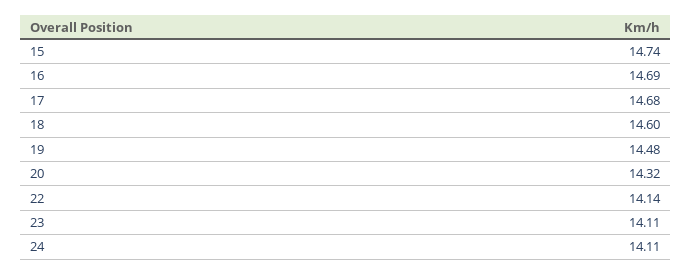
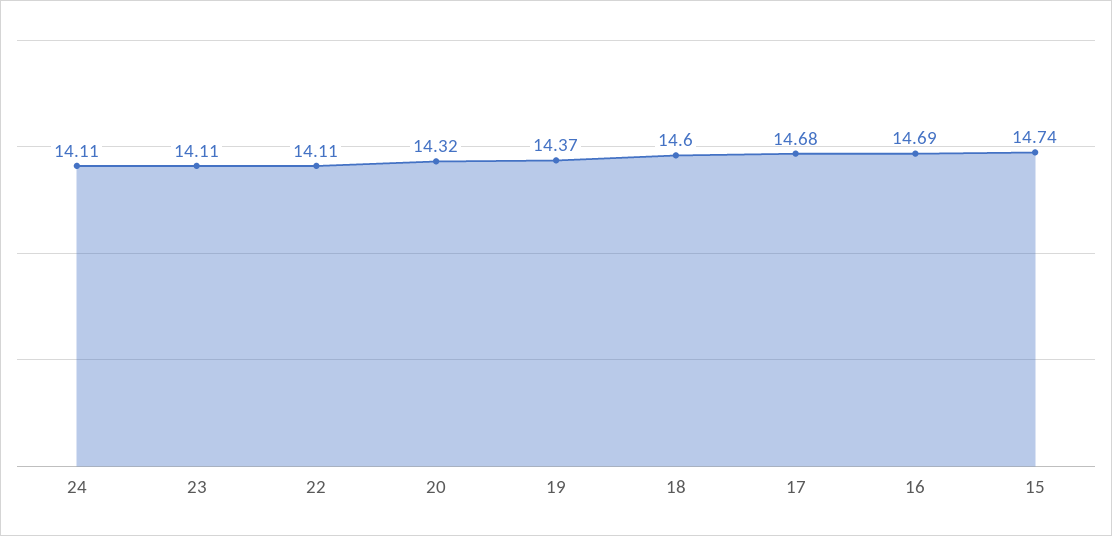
19: 14.48 -> 14.37
22: 14.14 -> 14.11

